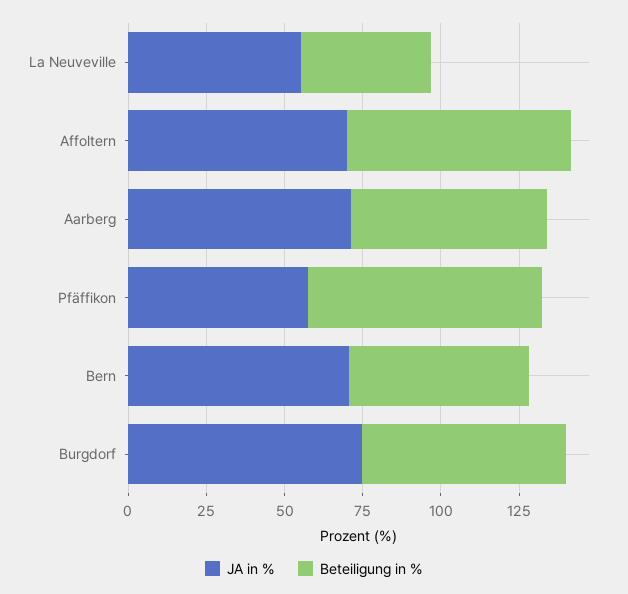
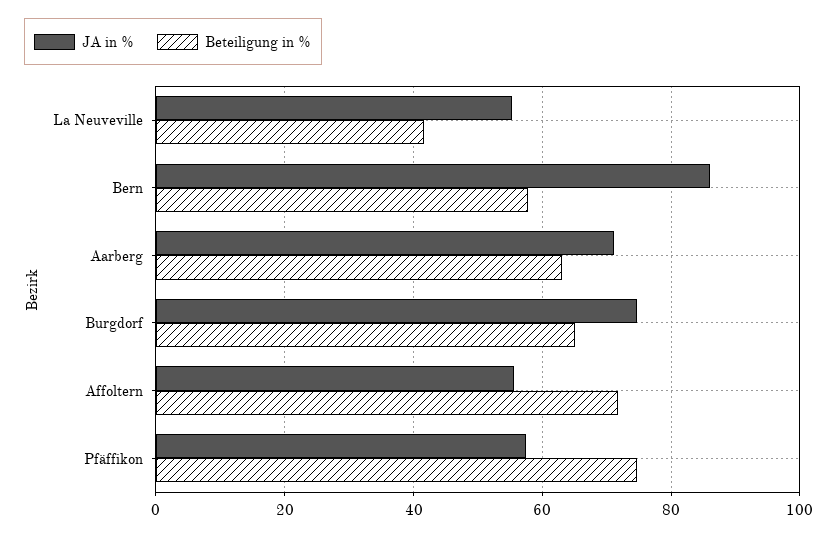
JA in %, Affoltern: 70 -> 56
JA in %, Bern: 70 -> 86

